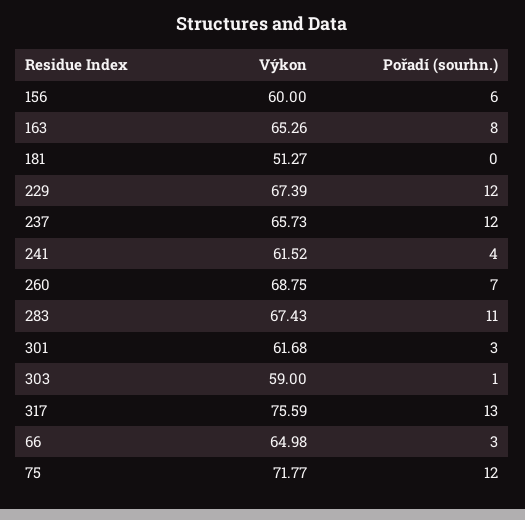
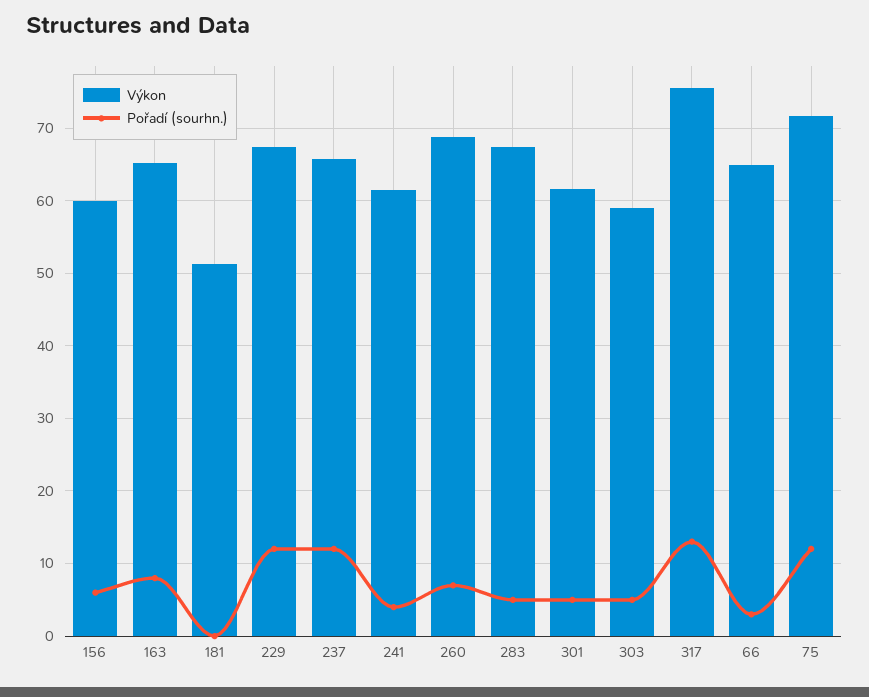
Pořadí (sourhn.), 283: 11 -> 5
Pořadí (sourhn.), 301: 3 -> 5
Pořadí (sourhn.), 303: 1 -> 5

